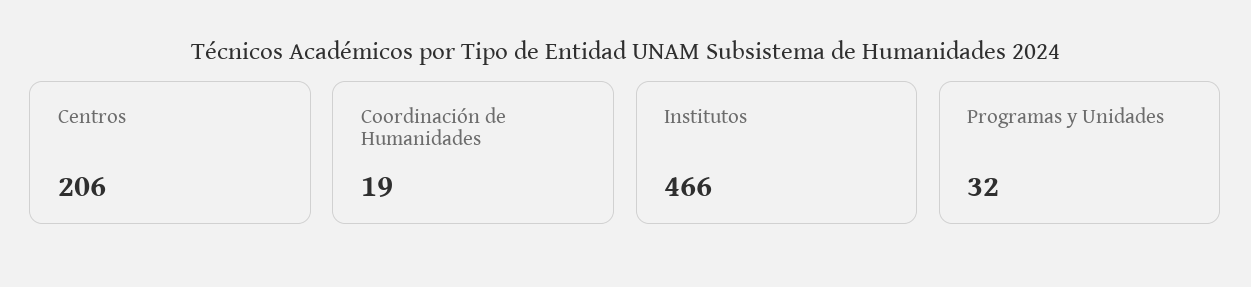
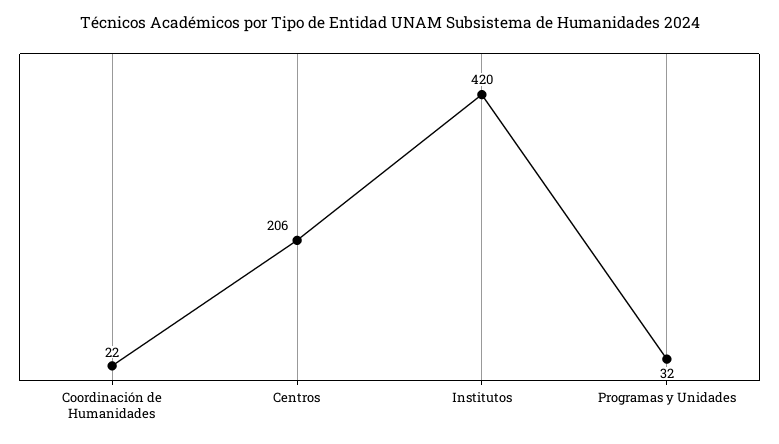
Coordinación de Humanidades: 19 -> 22
Institutos: 466 -> 420

